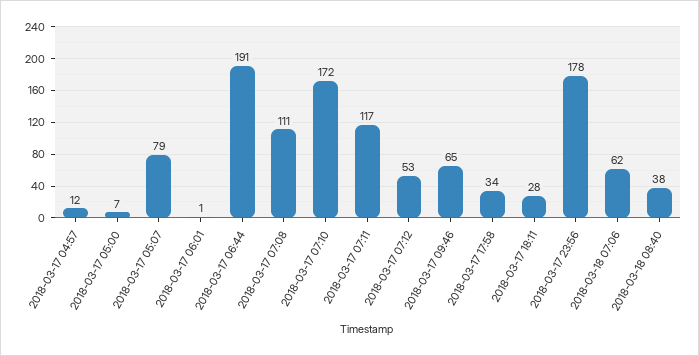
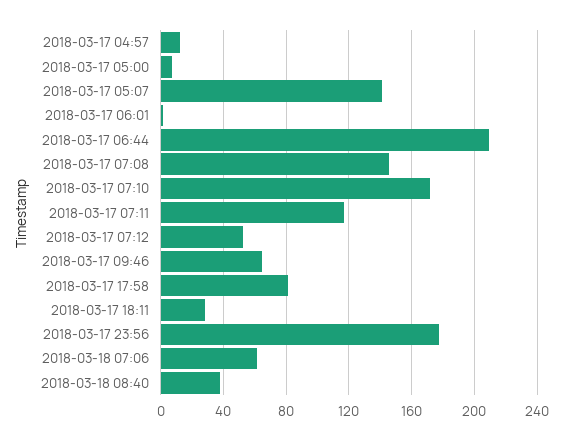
2018-03-17 05:07: 79 -> 140
2018-03-17 06:44: 191 -> 210
2018-03-17 07:08: 111 -> 145
2018-03-17 17:58: 34 -> 80

